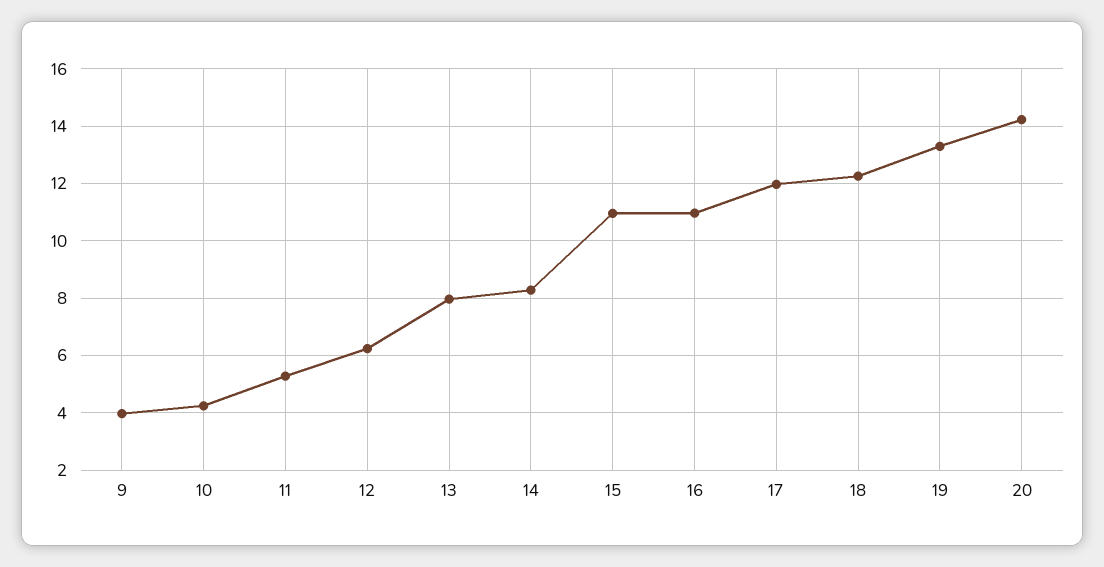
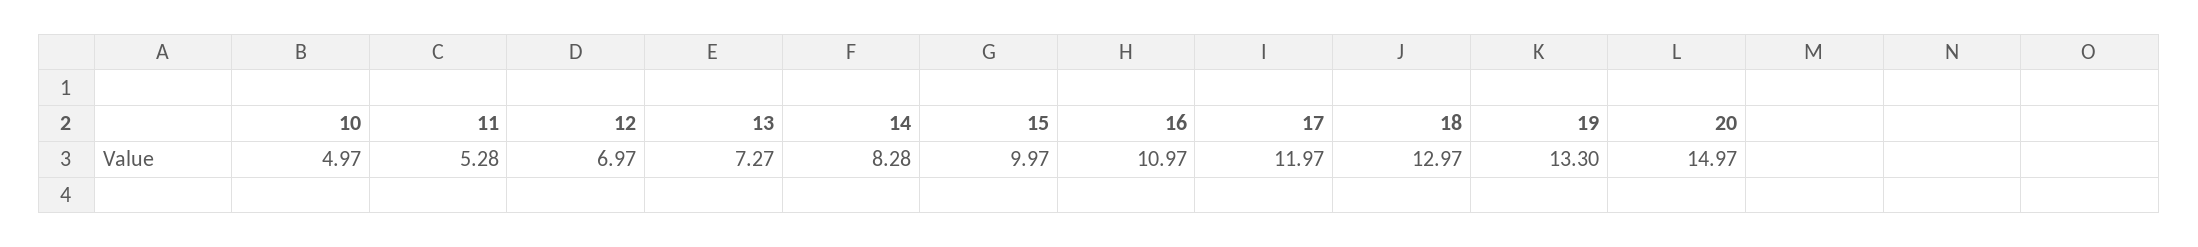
9: 4 -> none
10: 4.25 -> 4.97
12: 6.25 -> 6.97
13: 8 -> 7.27
15: 11 -> 9.97
18: 12.25 -> 12.97
20: 14.25 -> 14.97

